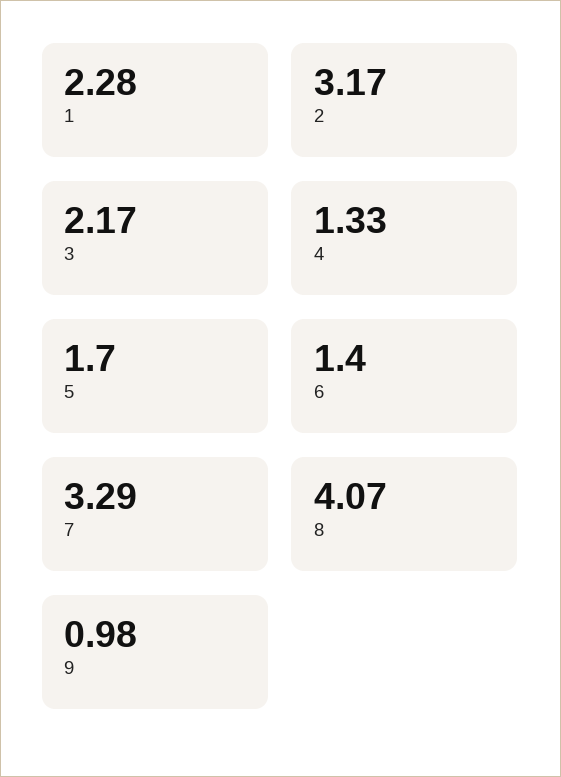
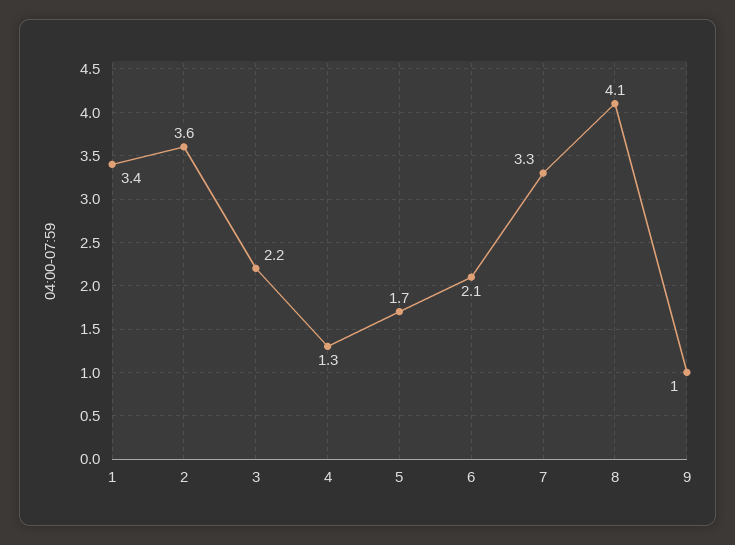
1: 2.28 -> 3.4
2: 3.17 -> 3.6
6: 1.4 -> 2.1

